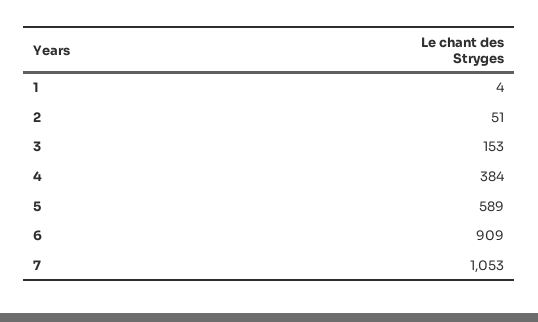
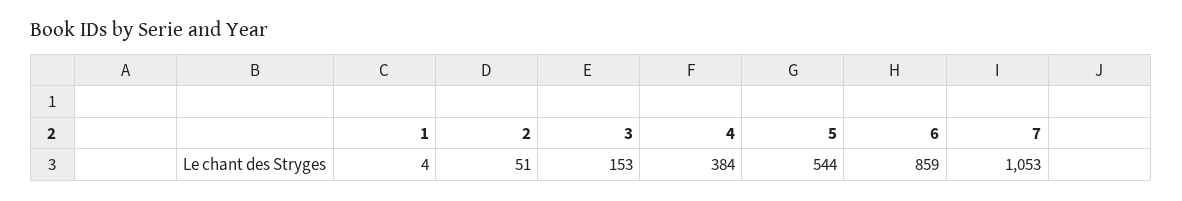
5: 589 -> 544
6: 909 -> 859

